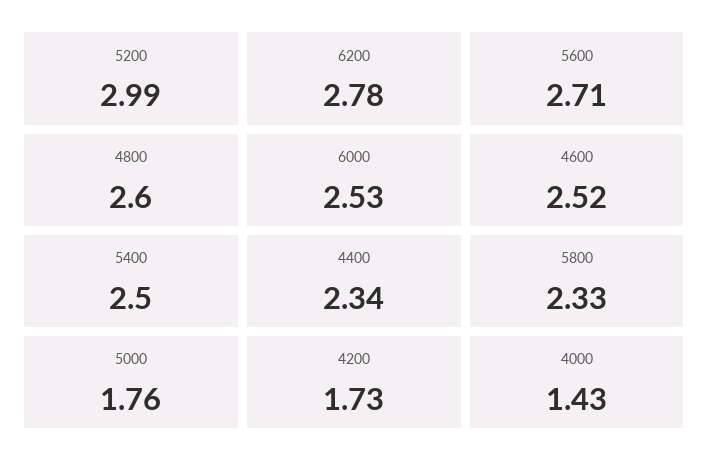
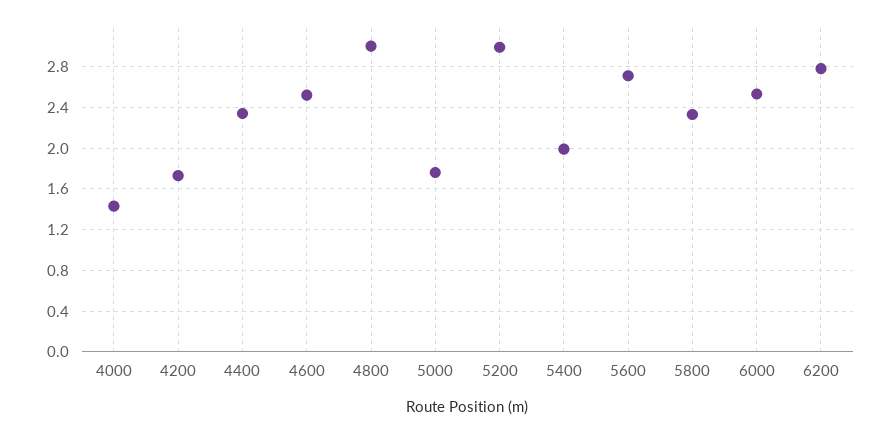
4800: 2.6 -> 3
5400: 2.5 -> 2

